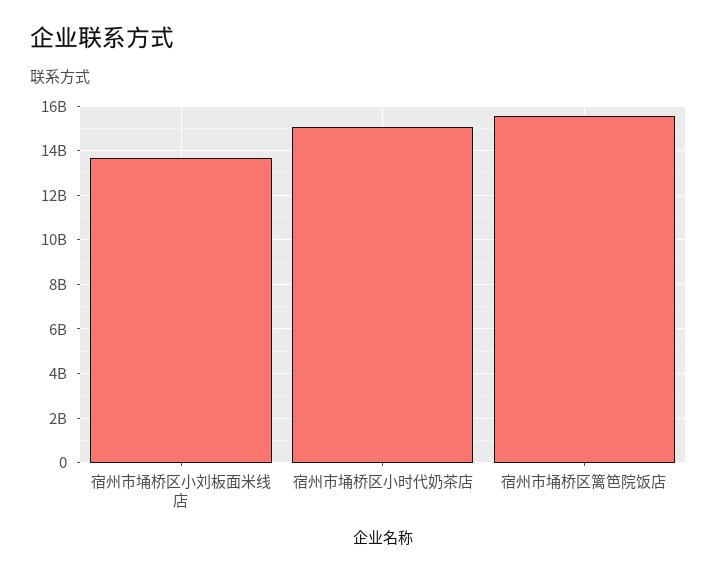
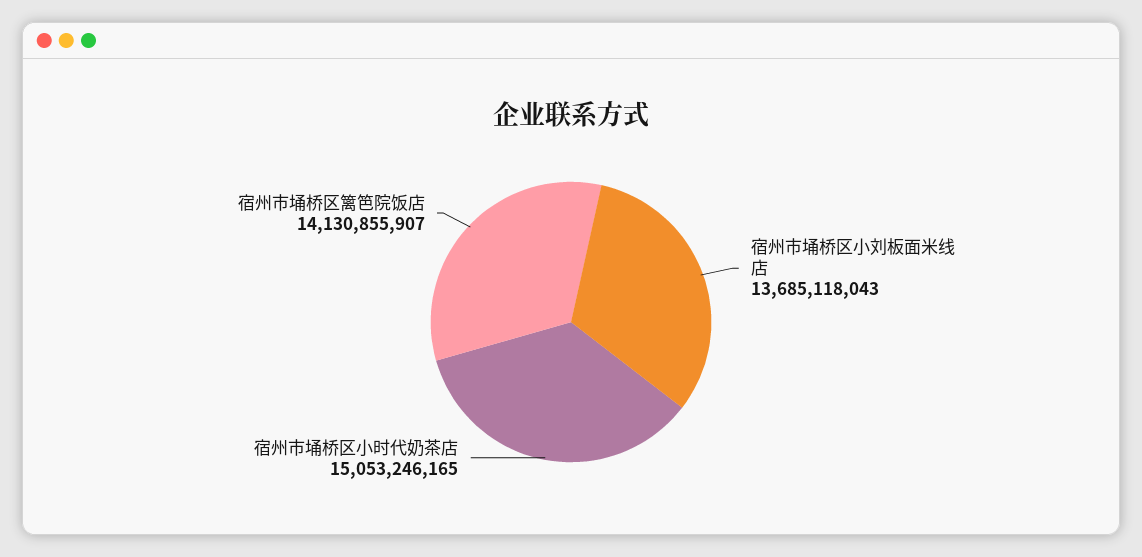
宿州市埇桥区篱笆院饭店: 15500000000 -> 14130855907

